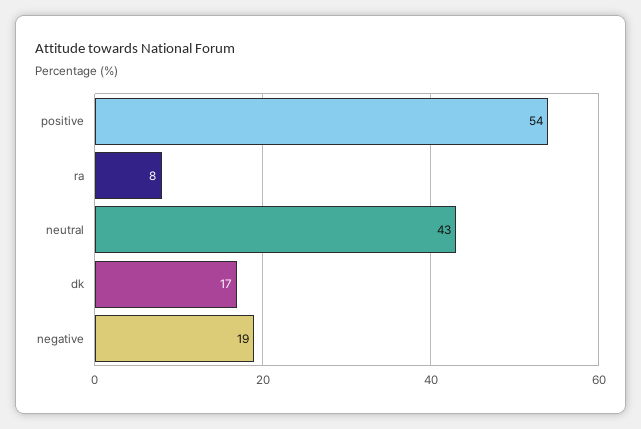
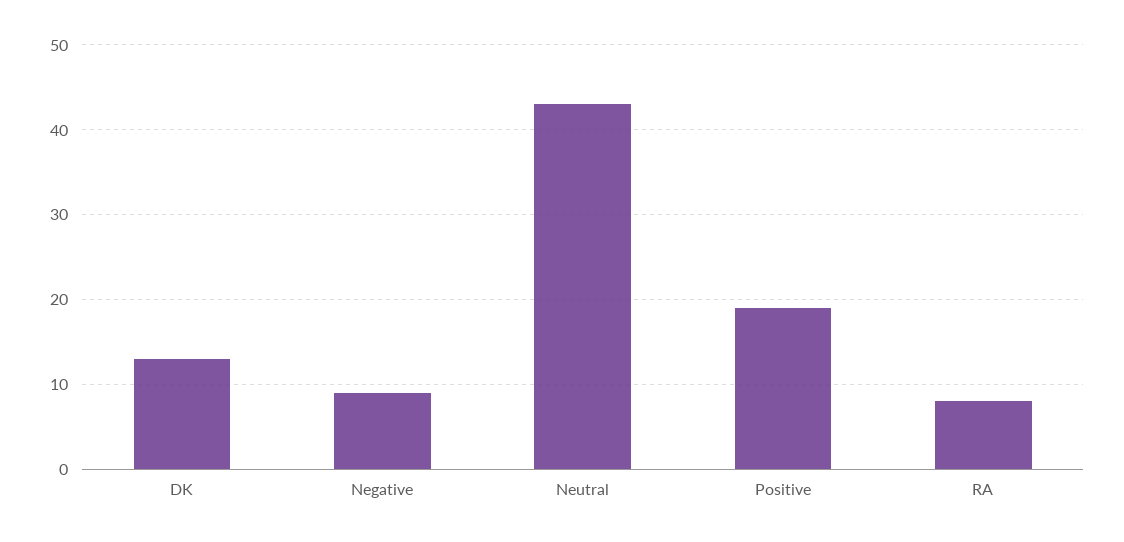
positive: 54 -> 19
dk: 17 -> 13
negative: 19 -> 9

